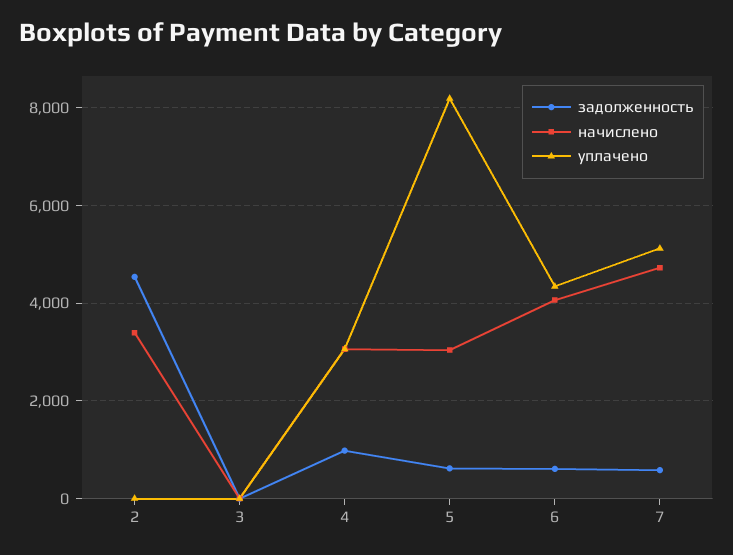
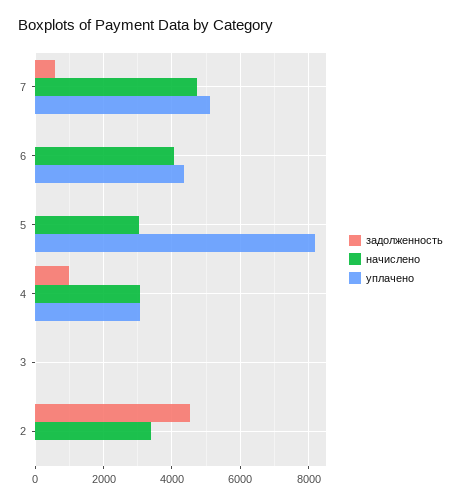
задолженность, 5: 600 -> 0
задолженность, 6: 600 -> 0

